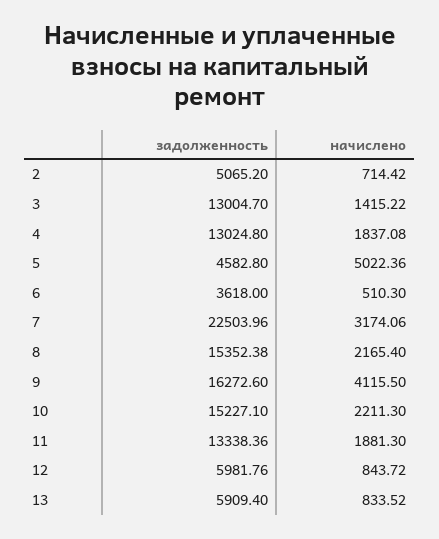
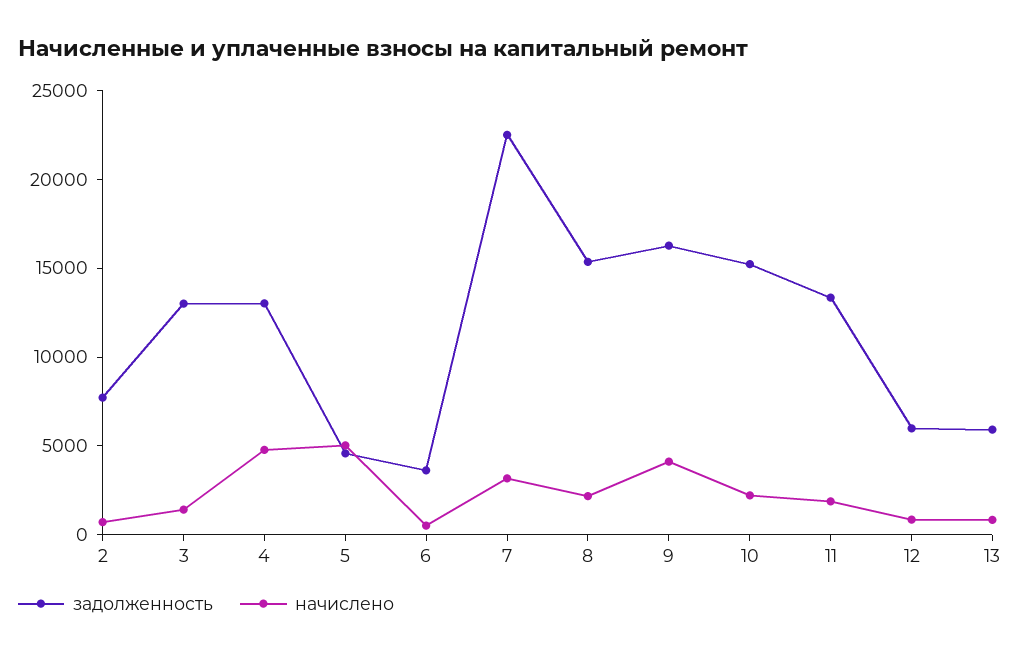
задолженность, 2: 5065.2 -> 8000
начислено, 4: 1837.08 -> 5000

